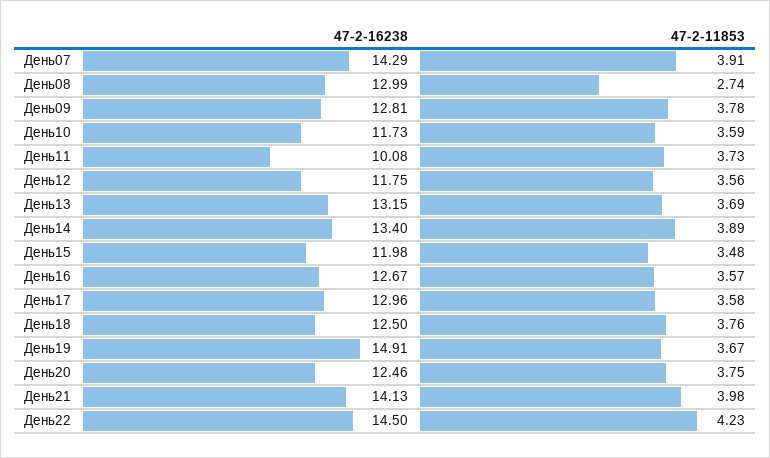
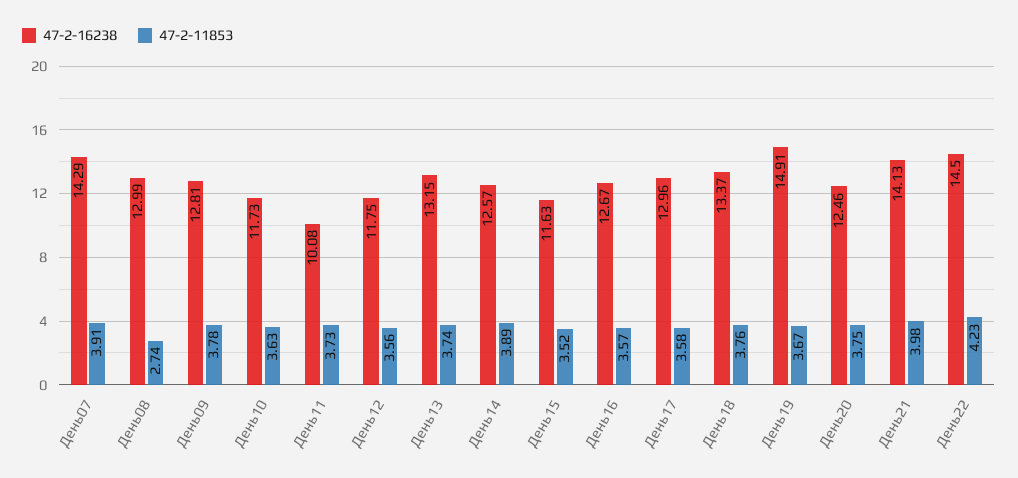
47-2-11853, День10: 3.59 -> 3.63
47-2-11853, День13: 3.69 -> 3.74
47-2-16238, День14: 13.4 -> 12.57
47-2-16238, День15: 11.98 -> 11.63
47-2-11853, День15: 3.48 -> 3.52
47-2-16238, День18: 12.5 -> 13.37

